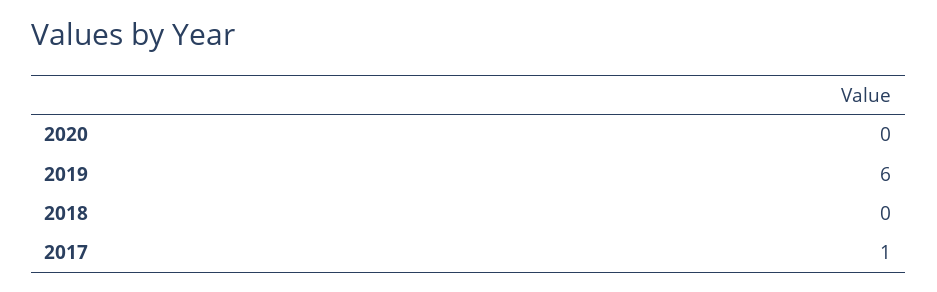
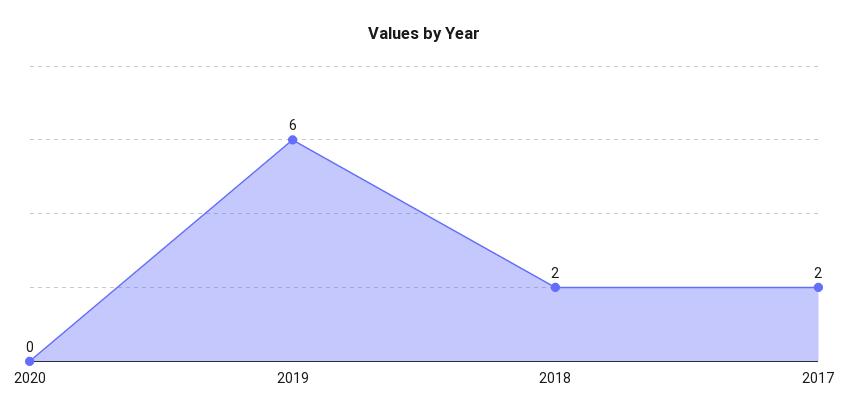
2018: 0 -> 2
2017: 1 -> 2

